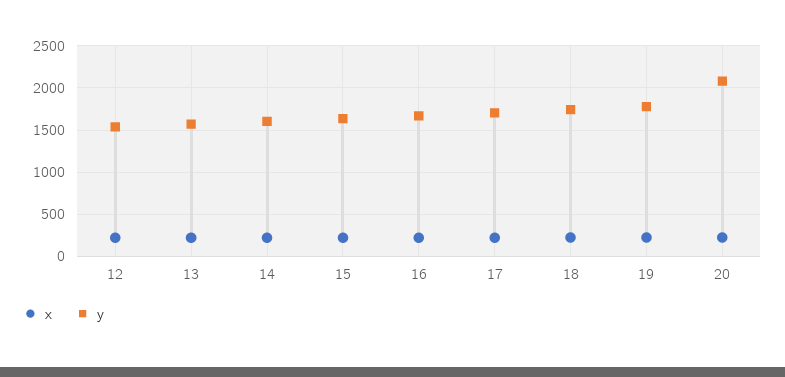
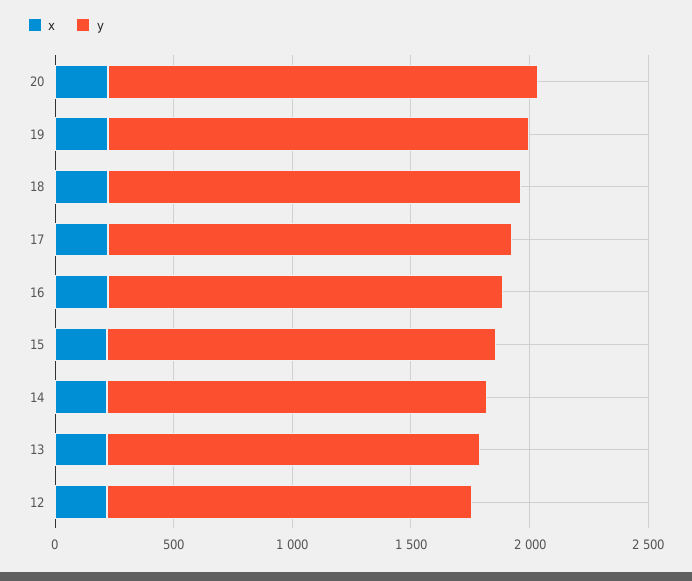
y, 20: 2100 -> 1800

